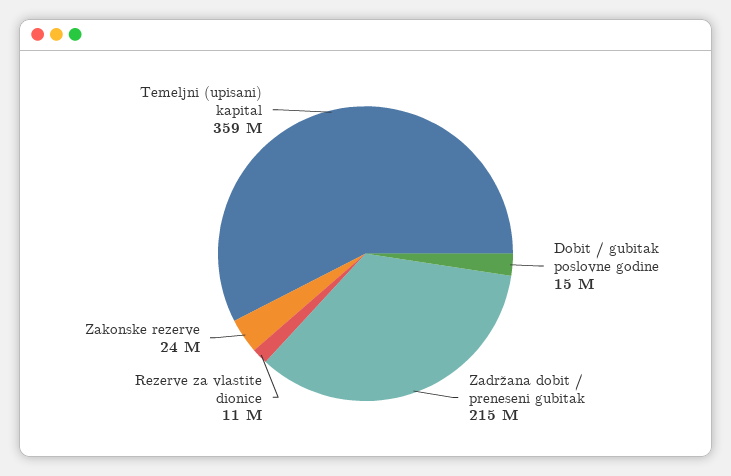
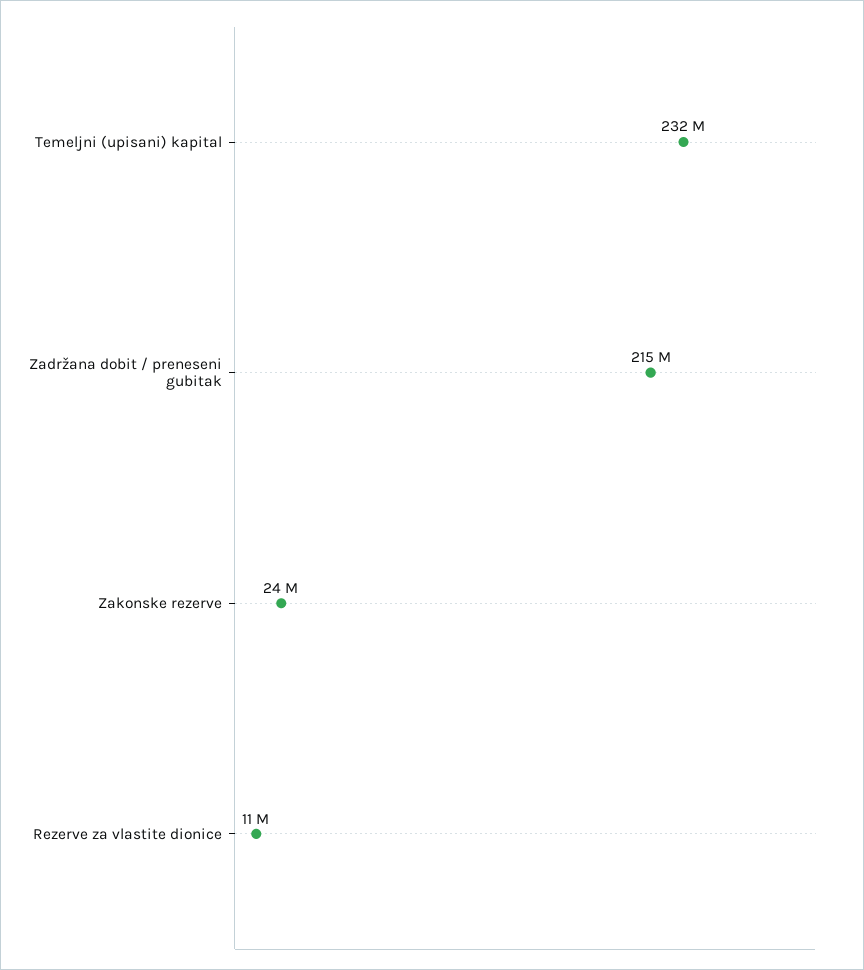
Dobit / gubitak poslovne godine: 15000000 -> none
Temeljni (upisani) kapital: 359000000 -> 232000000

